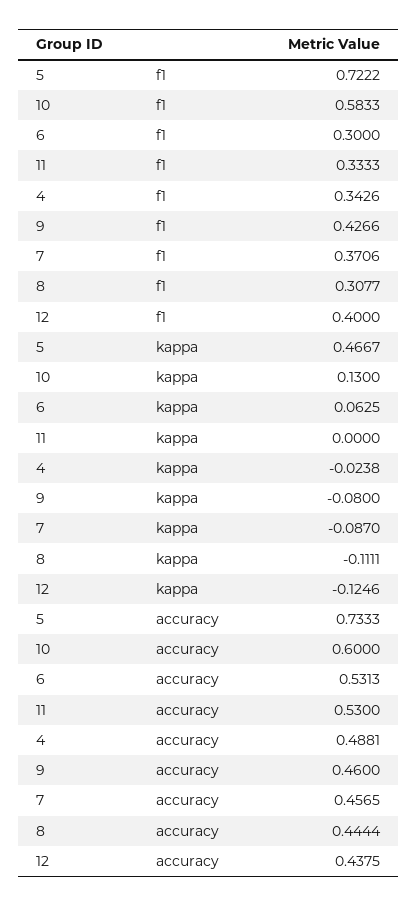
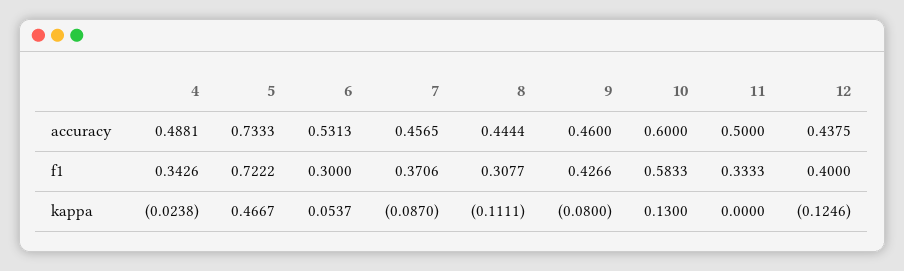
6, kappa: 0.0625 -> 0.0537
11, accuracy: 0.53 -> 0.5

